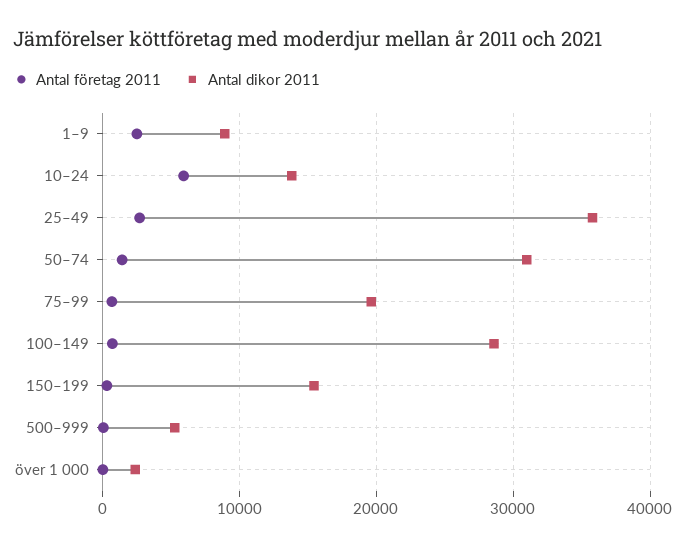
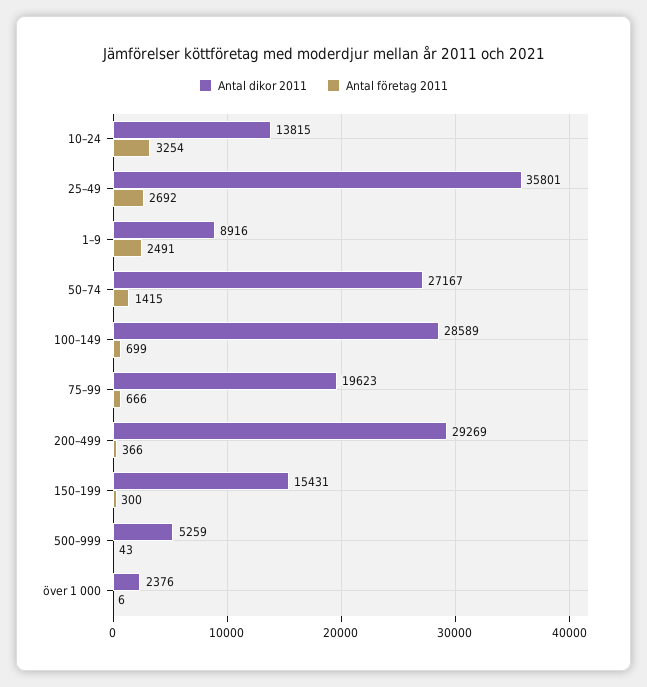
Antal företag 2011, 10–24: 6000 -> 3254
Antal dikor 2011, 50–74: 31000 -> 27167
Antal dikor 2011, 200–499: none -> 29269
Antal företag 2011, 200–499: none -> 366

